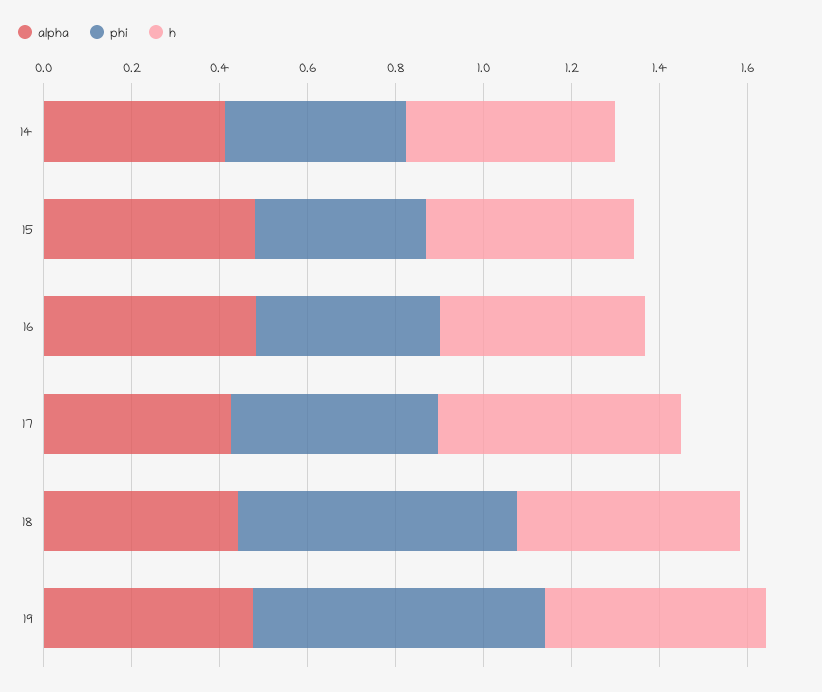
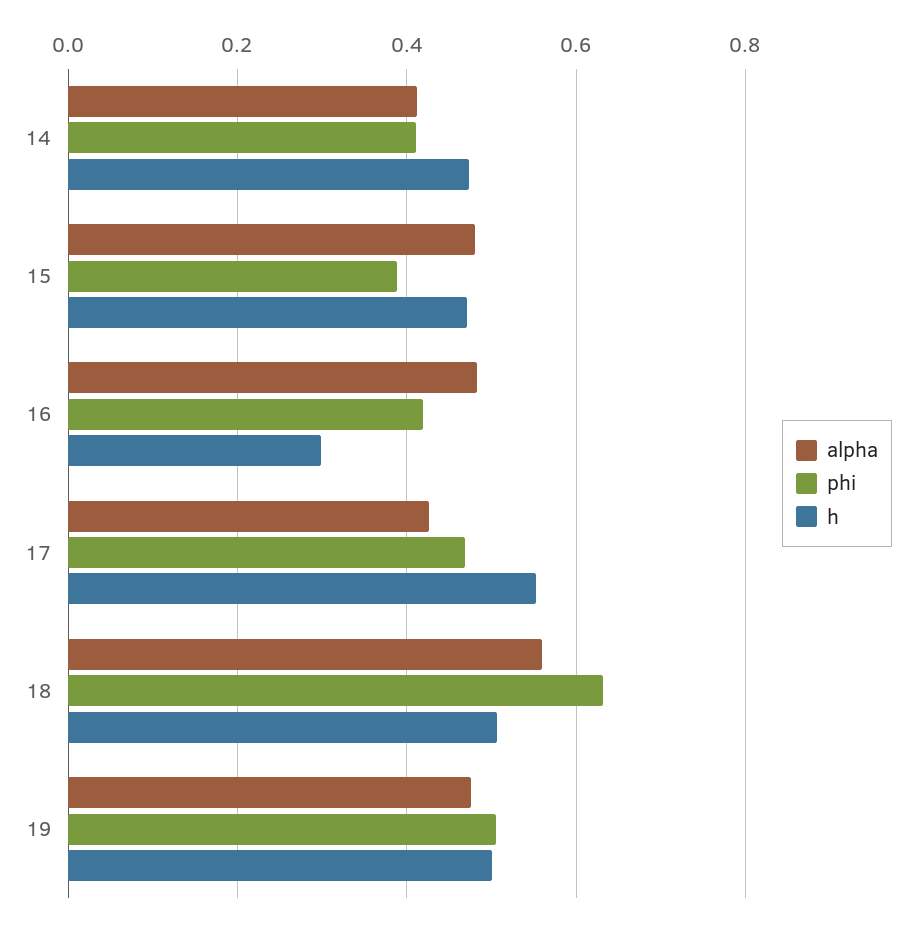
h, 16: 0.45 -> 0.3
alpha, 18: 0.45 -> 0.56
phi, 19: 0.65 -> 0.5

